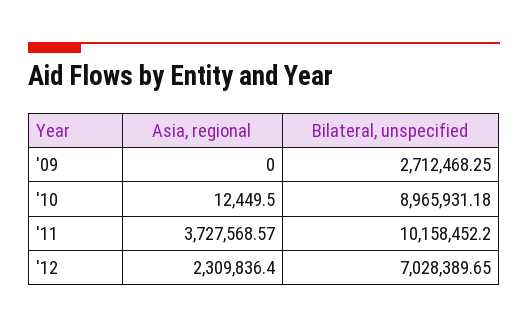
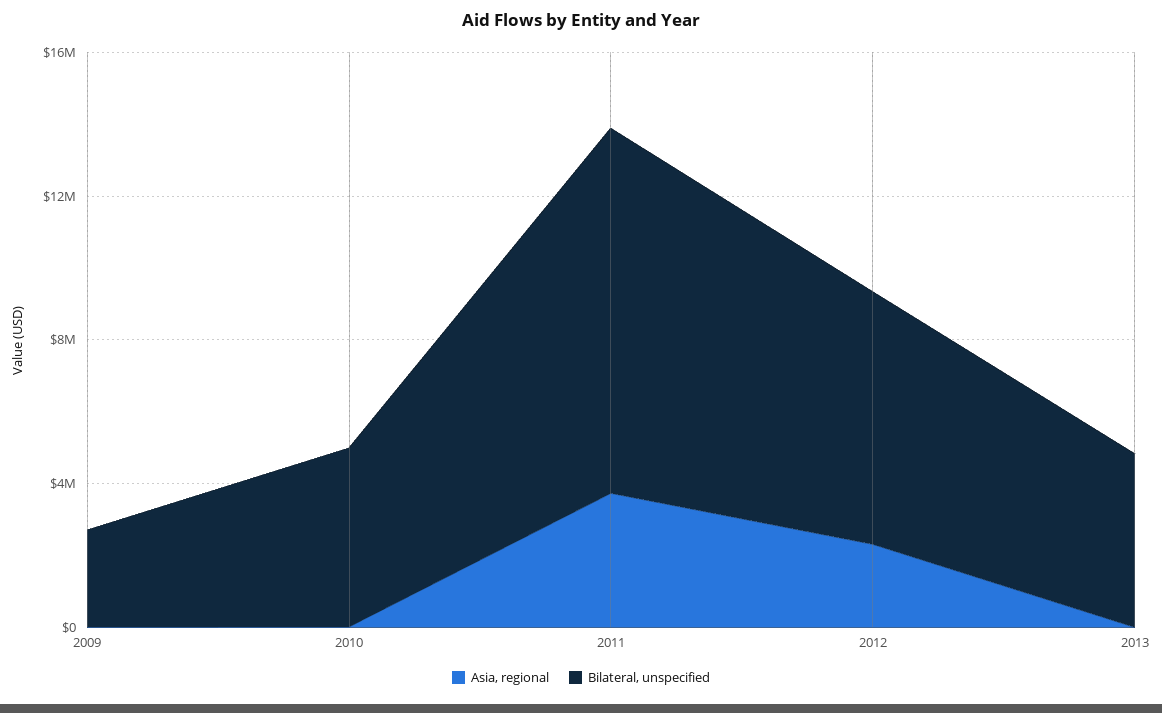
Bilateral, unspecified, '10: 8965931.18 -> 5000000
Asia, regional, 2013: none -> 0
Bilateral, unspecified, 2013: none -> 5000000

